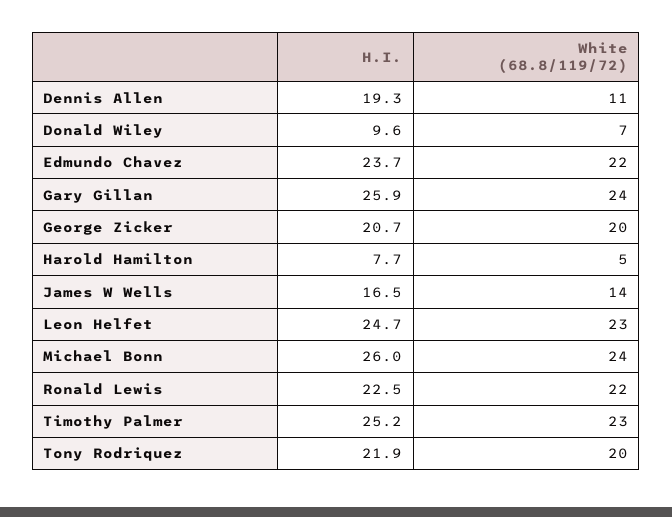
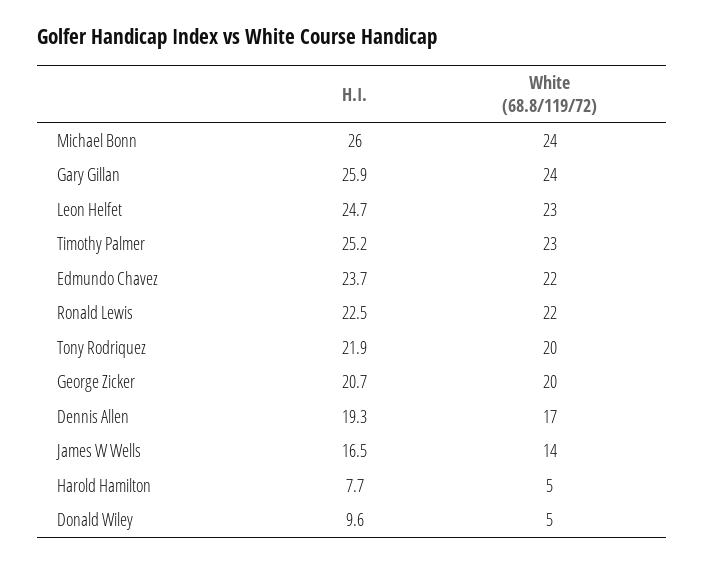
White (68.8/119/72), Dennis Allen: 11 -> 17
White (68.8/119/72), Donald Wiley: 7 -> 5

